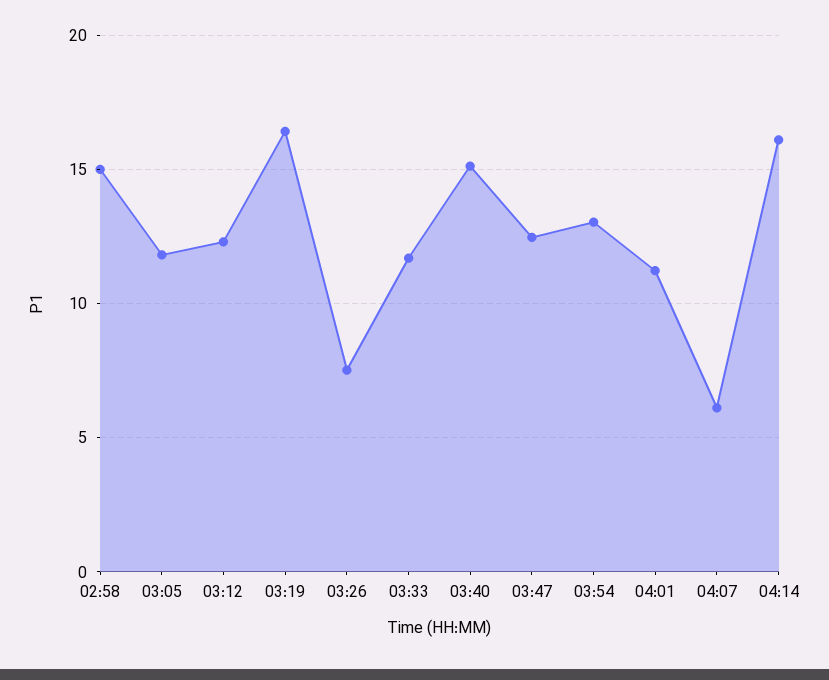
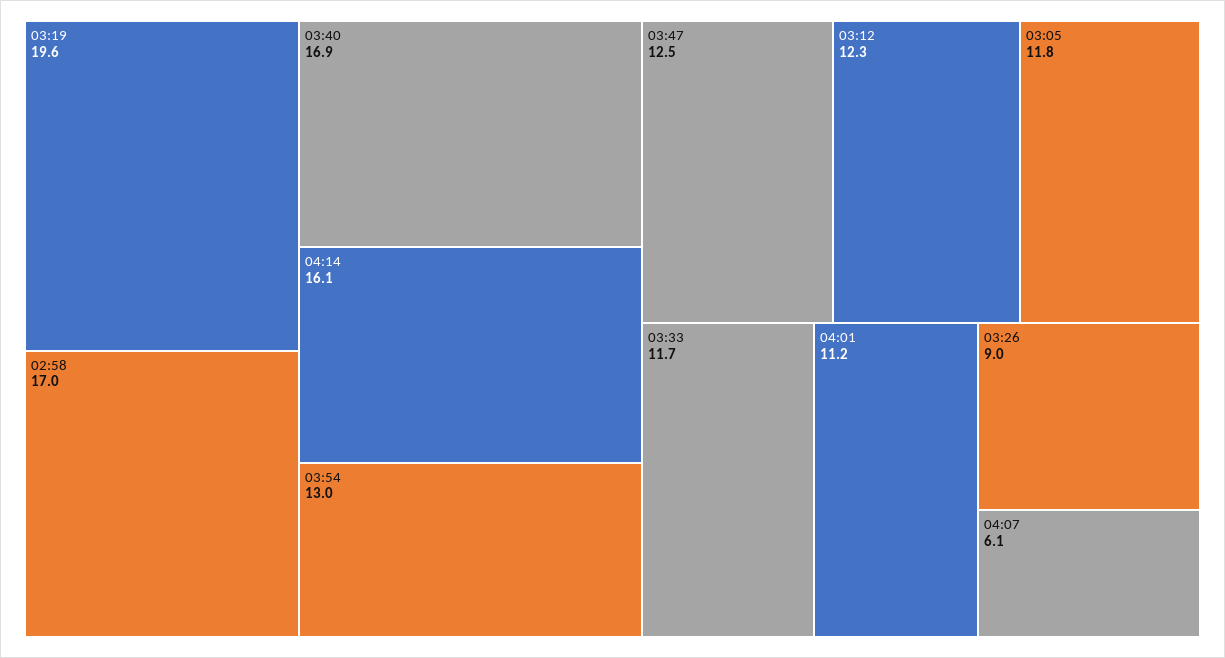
02:58: 15 -> 17
03:19: 16.5 -> 19.6
03:26: 7.5 -> 9
03:40: 15 -> 16.9

